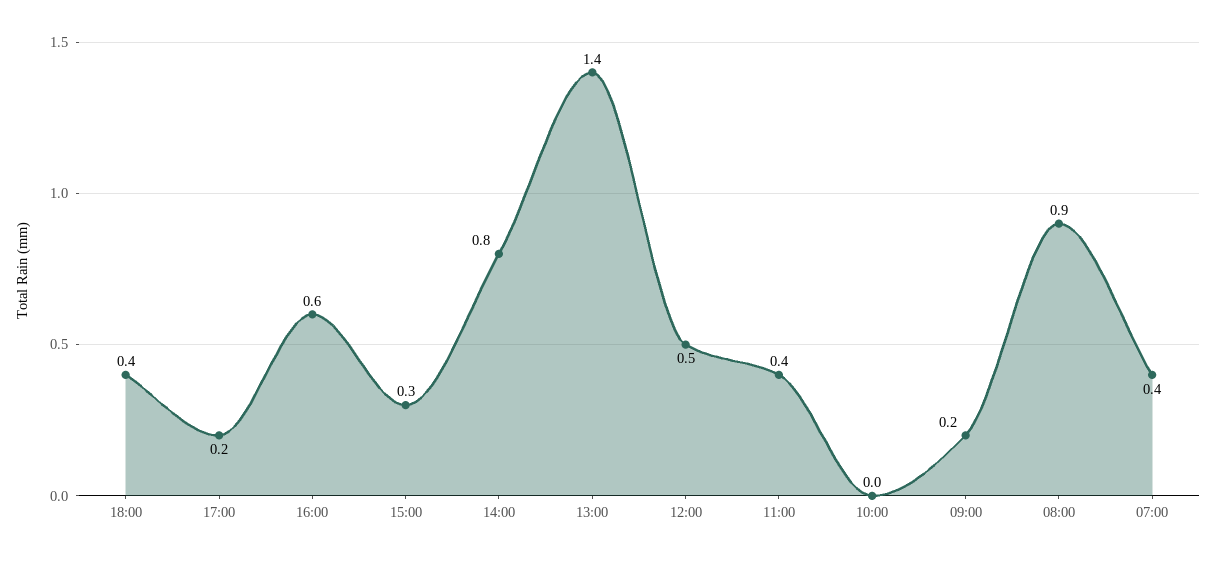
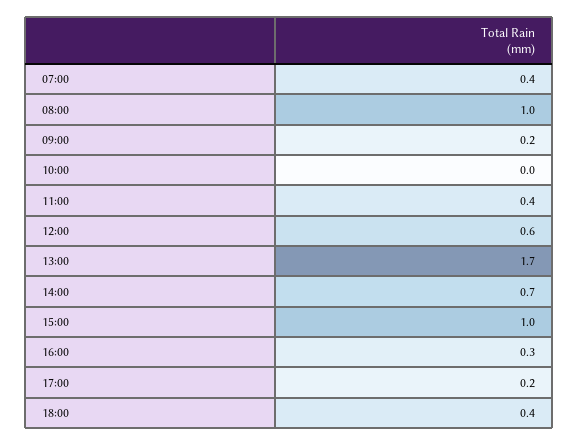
16:00: 0.6 -> 0.3
15:00: 0.3 -> 1
14:00: 0.8 -> 0.7
13:00: 1.4 -> 1.7
12:00: 0.5 -> 0.6
08:00: 0.9 -> 1

